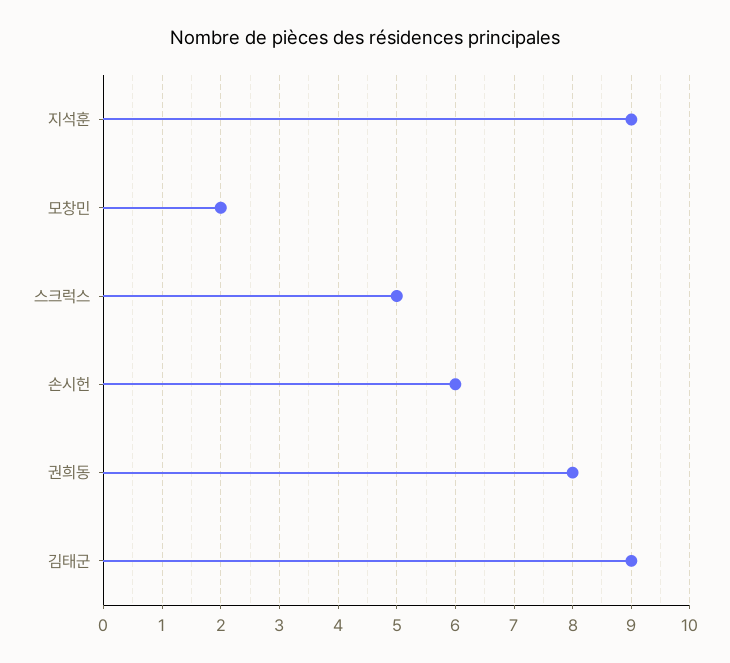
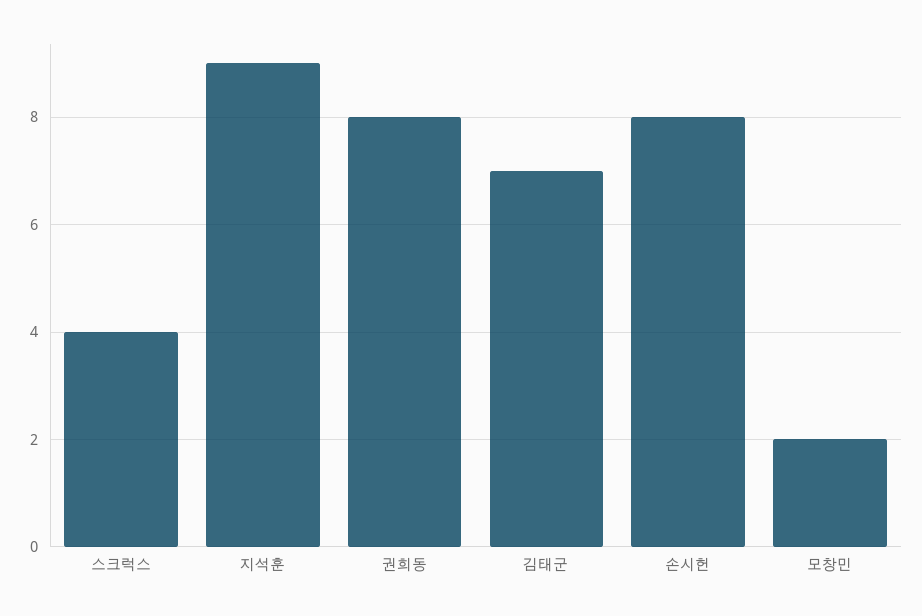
스크럭스: 5 -> 4
손시헌: 6 -> 8
김태군: 9 -> 7

